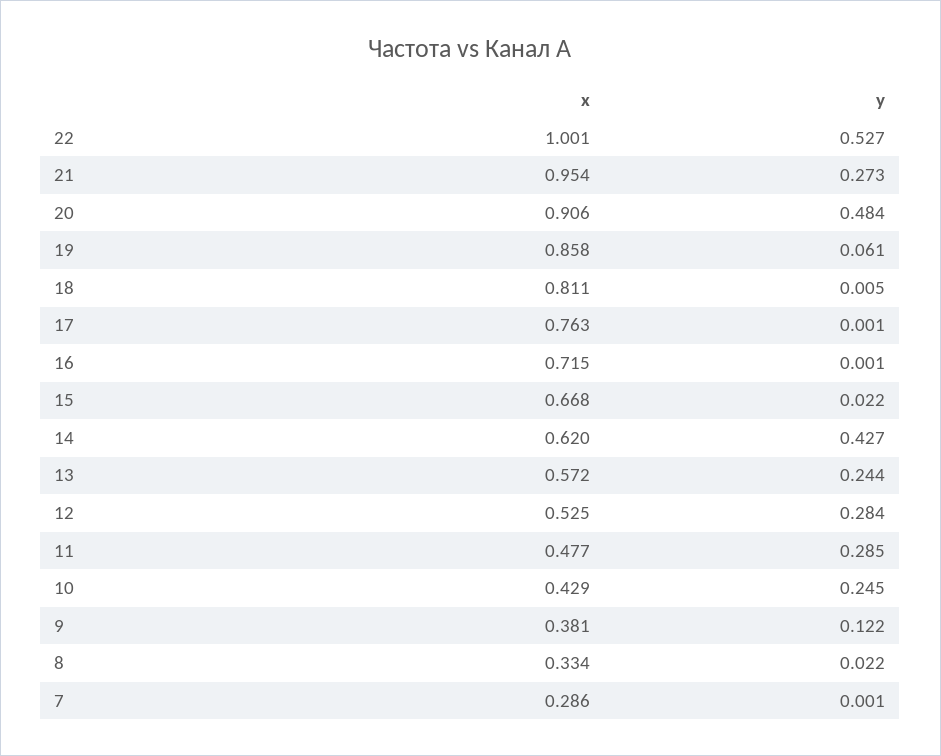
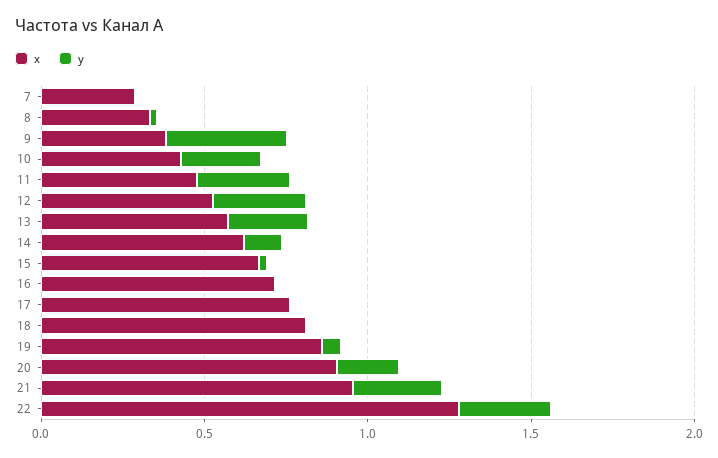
x, 22: 1.001 -> 1.3
y, 22: 0.527 -> 0.3
y, 20: 0.484 -> 0.2
y, 14: 0.427 -> 0.1
y, 9: 0.122 -> 0.4

